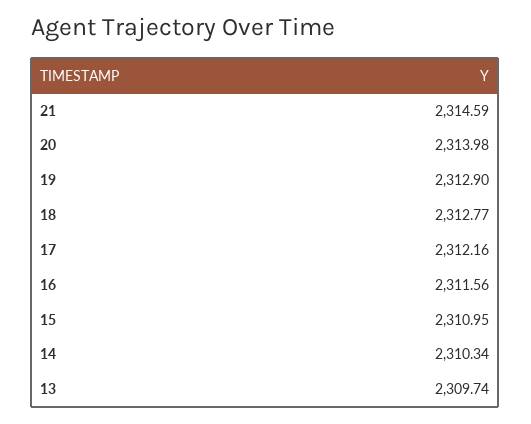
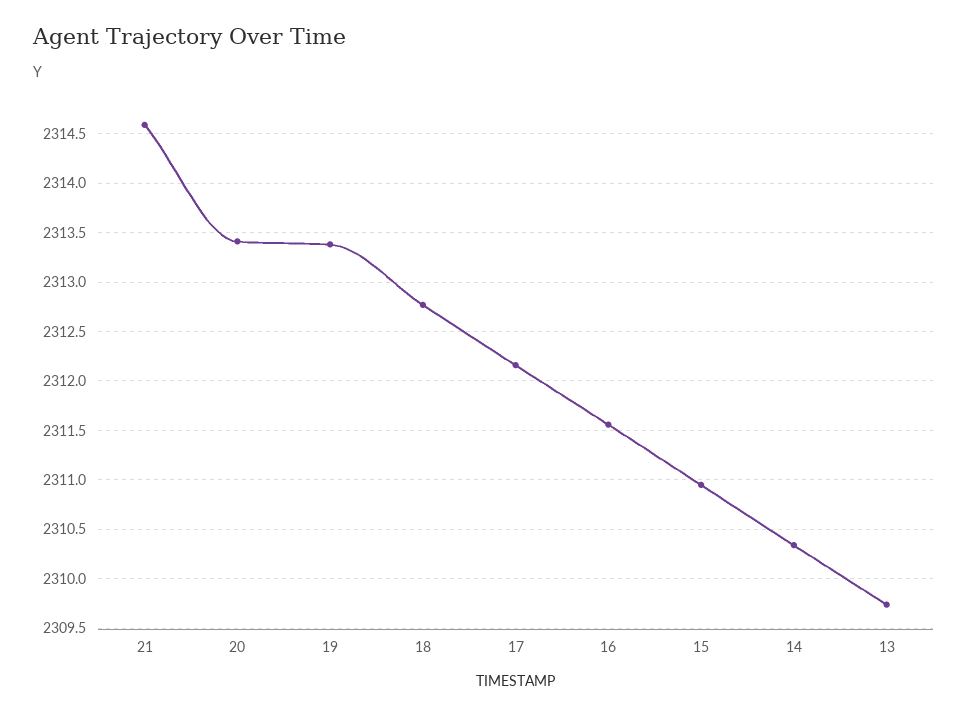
20: 2313.98 -> 2313.4
19: 2312.9 -> 2313.4

